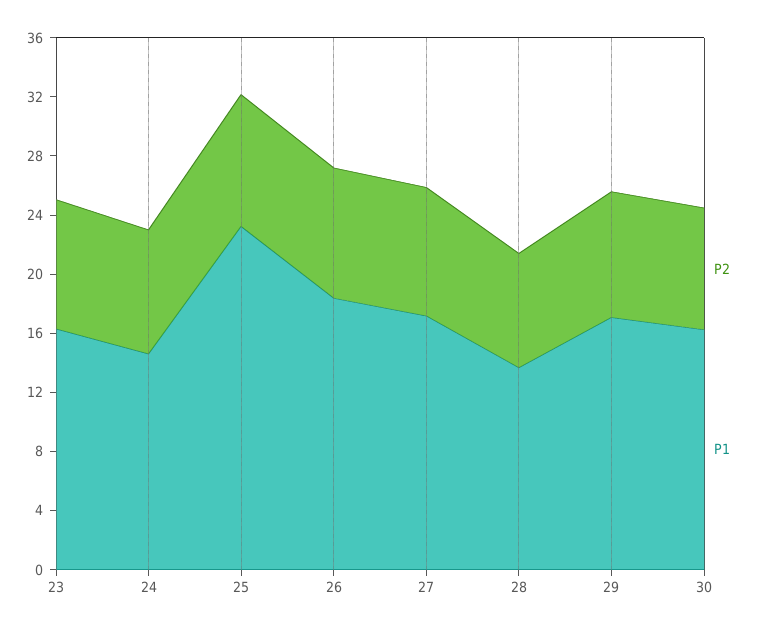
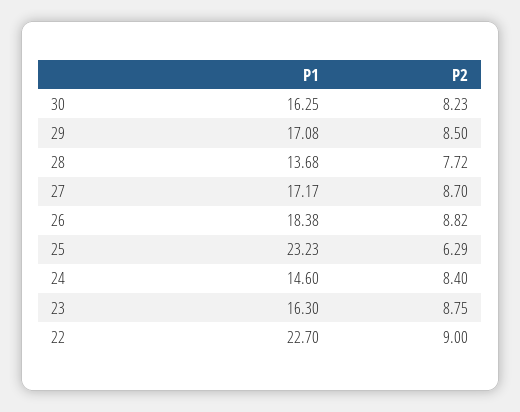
P2, 25: 9 -> 6.29
P1, 22: none -> 22.7
P2, 22: none -> 9

